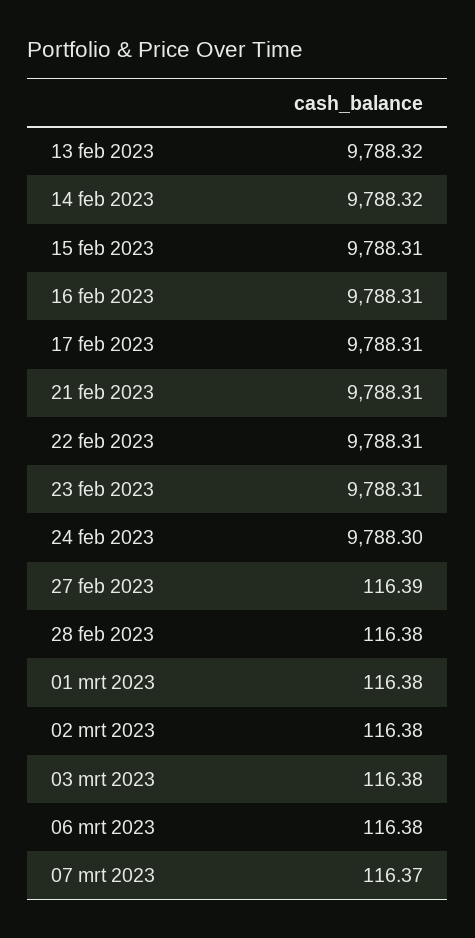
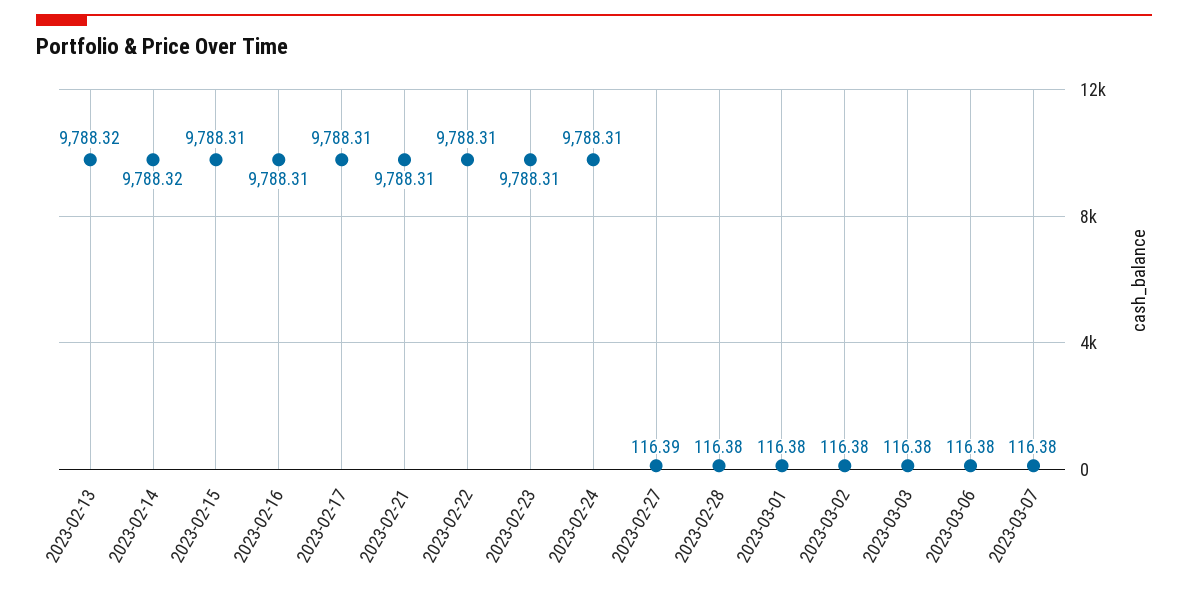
24 feb 2023: 9788.3 -> 9788.31
07 mrt 2023: 116.37 -> 116.38

